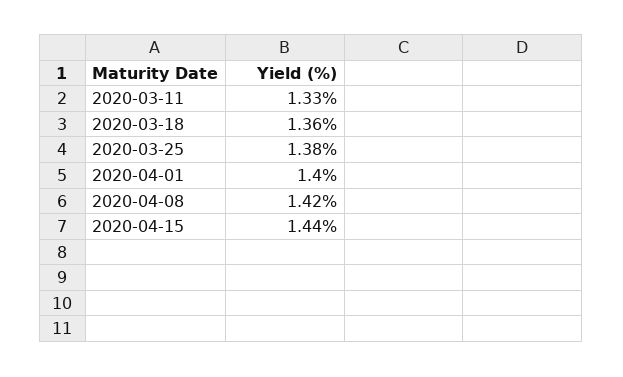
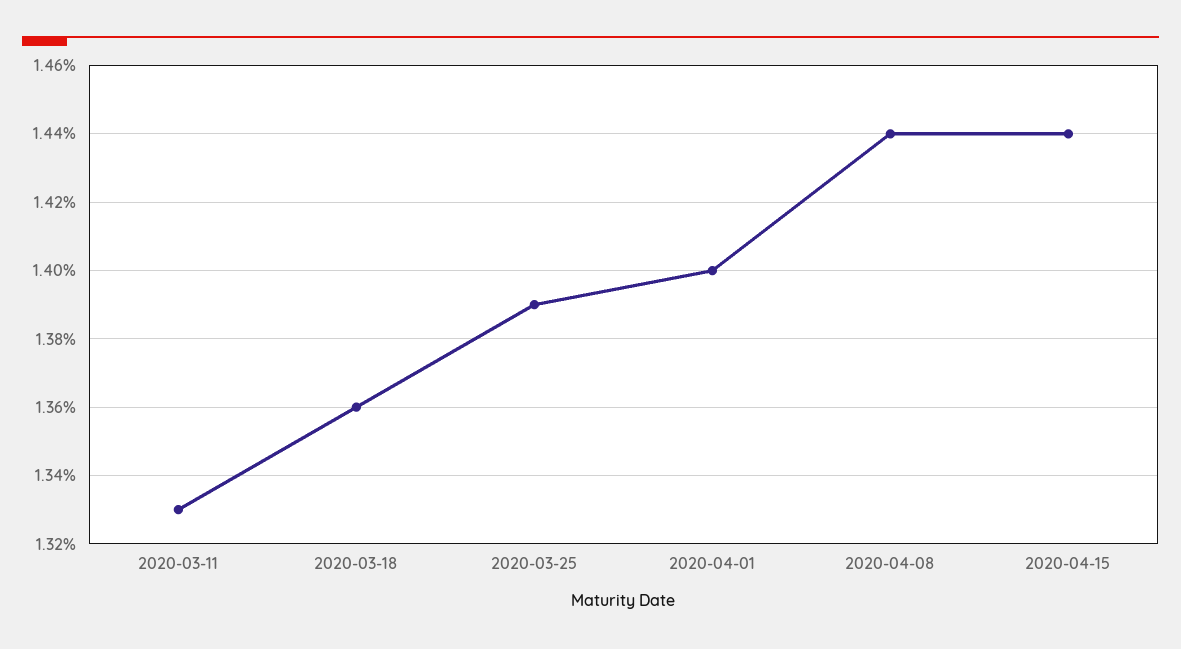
2020-03-25: 1.38 -> 1.39
2020-04-08: 1.42 -> 1.44

